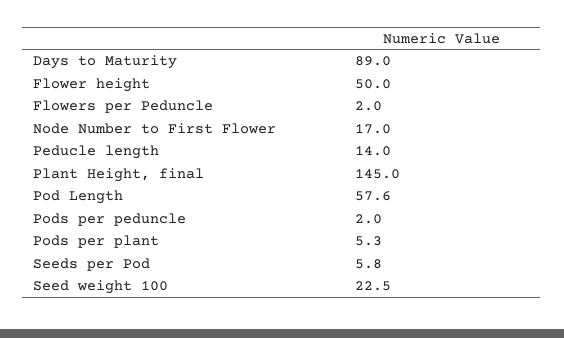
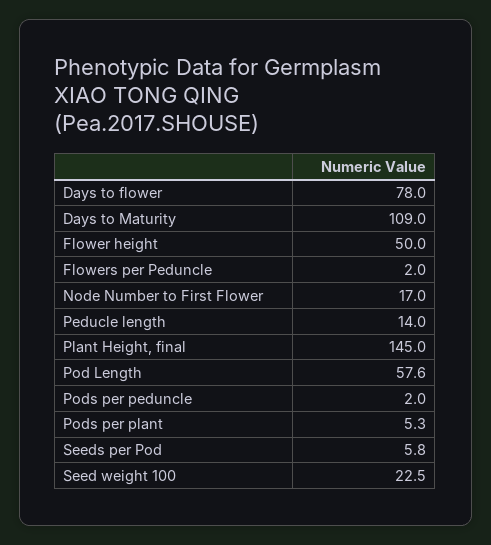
Days to Maturity: 89 -> 109
Days to flower: none -> 78

